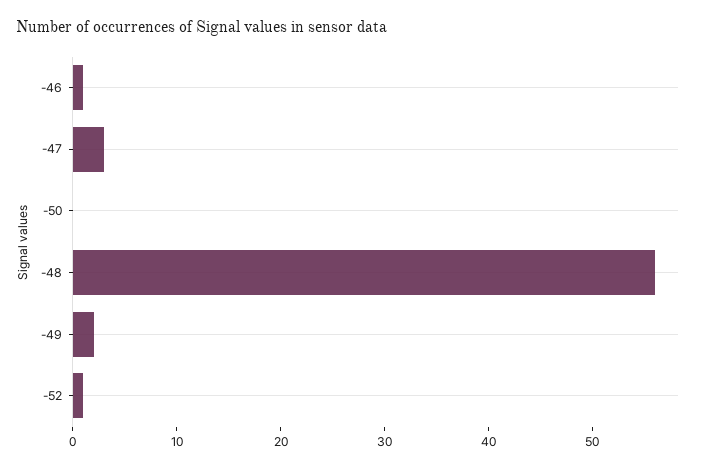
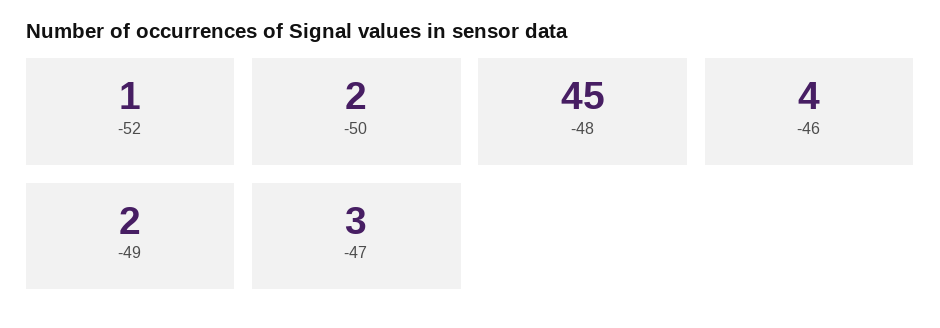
-46: 1 -> 4
-50: 0 -> 2
-48: 56 -> 45

